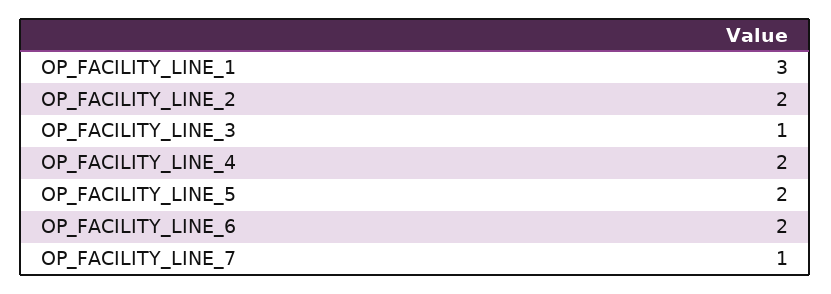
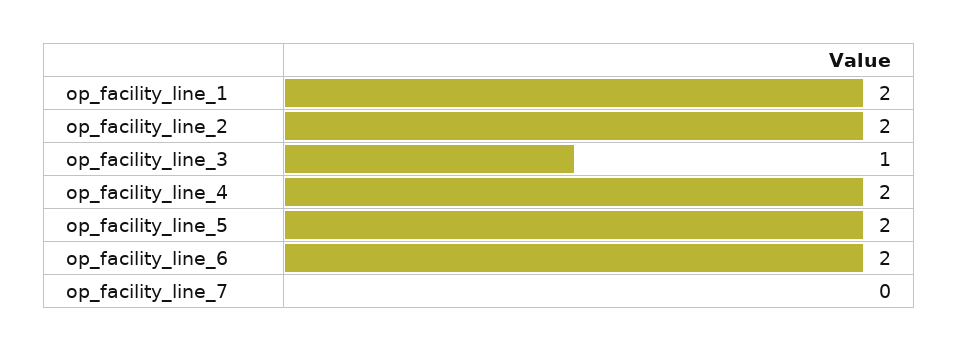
OP_FACILITY_LINE_1: 3 -> 2
OP_FACILITY_LINE_7: 1 -> 0

